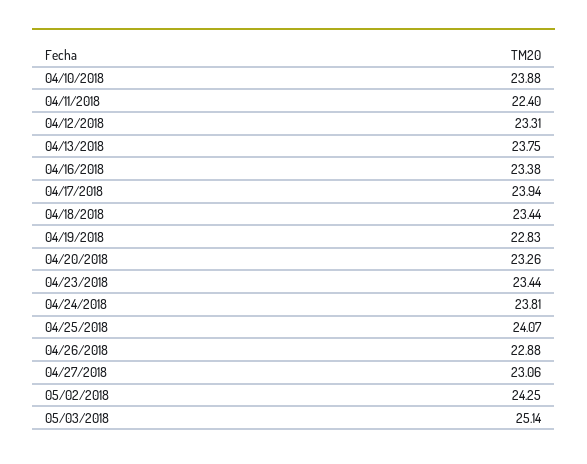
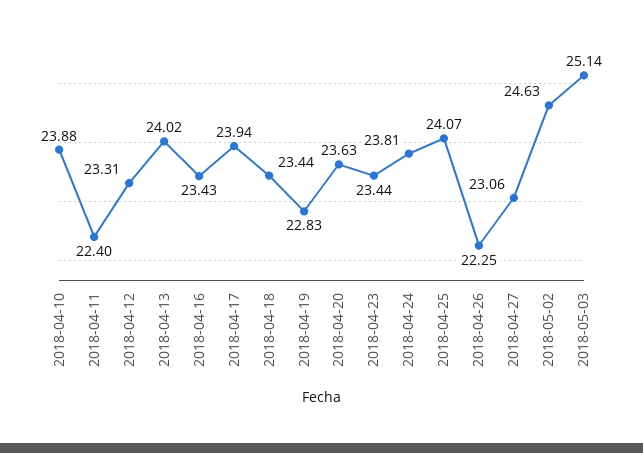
04/13/2018: 23.75 -> 24.02
04/16/2018: 23.38 -> 23.43
04/20/2018: 23.26 -> 23.63
04/26/2018: 22.88 -> 22.25
05/02/2018: 24.25 -> 24.63

